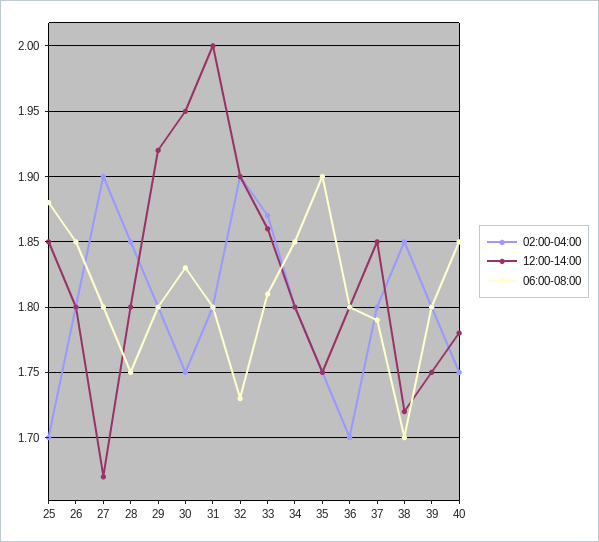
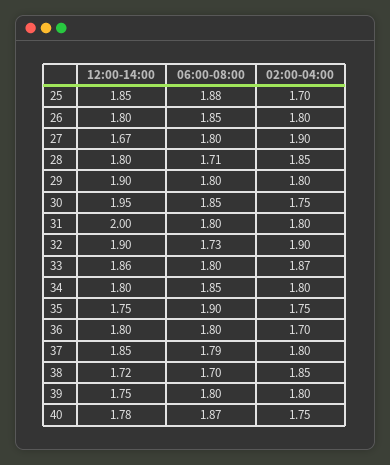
06:00-08:00, 28: 1.75 -> 1.71
12:00-14:00, 29: 1.92 -> 1.9
06:00-08:00, 30: 1.83 -> 1.85
06:00-08:00, 33: 1.81 -> 1.8
06:00-08:00, 40: 1.85 -> 1.87

